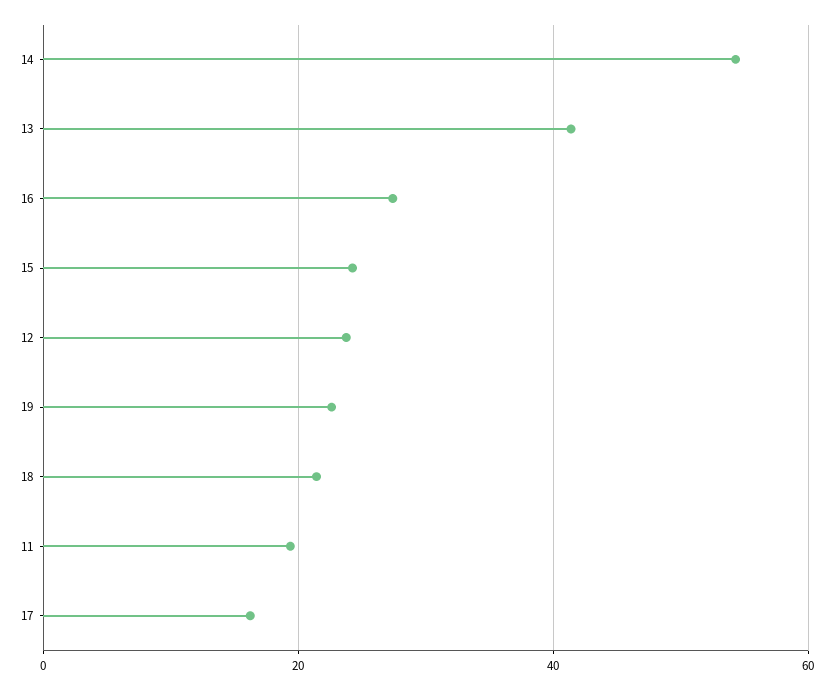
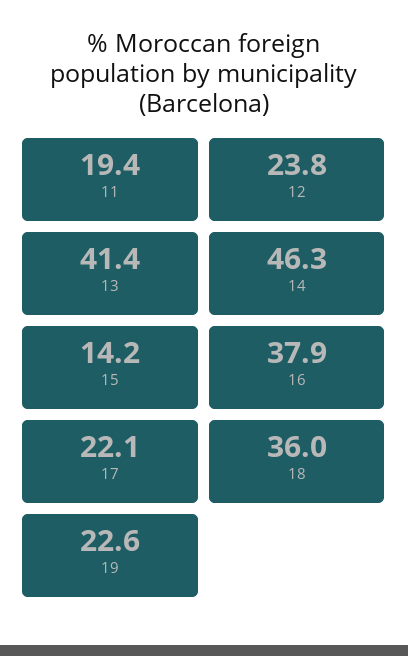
14: 54 -> 46.3
16: 28 -> 37.9
15: 24 -> 14.2
18: 22 -> 36
17: 16 -> 22.1

